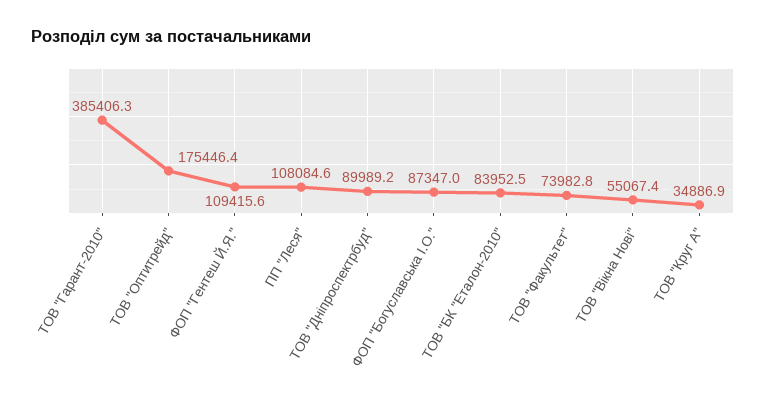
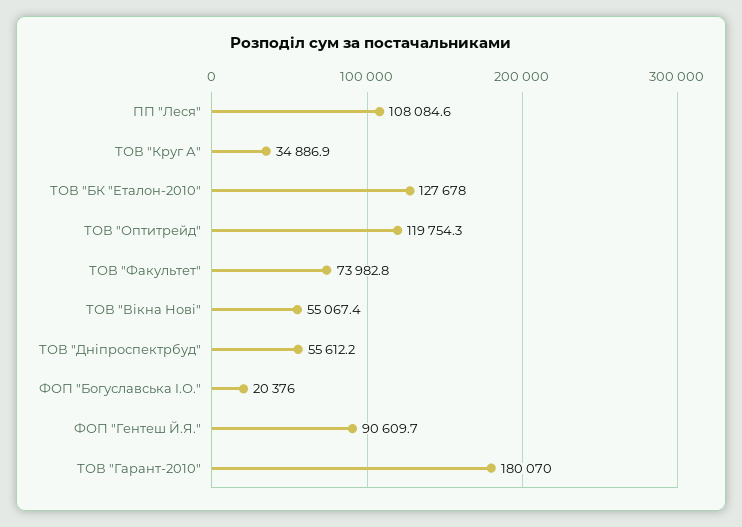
ТОВ "Гарант-2010": 385406.3 -> 180070
ТОВ "Оптитрейд": 175446.4 -> 119754.3
ФОП "Гентеш Й.Я.": 109415.6 -> 90609.7
ТОВ "Дніпроспектрбуд": 89989.2 -> 55612.2
ФОП "Богуславська I.О.": 87347 -> 20376
ТОВ "БК "Еталон-2010": 83952.5 -> 127678

